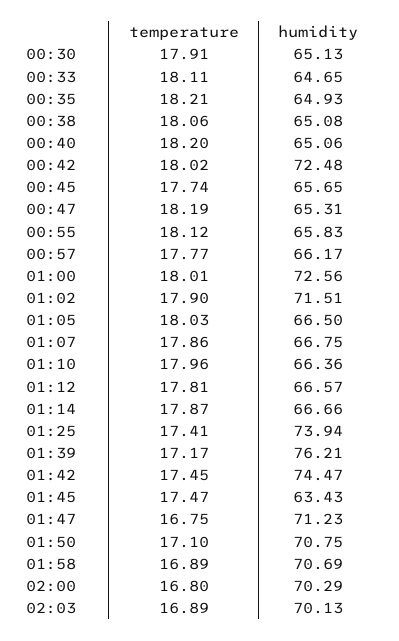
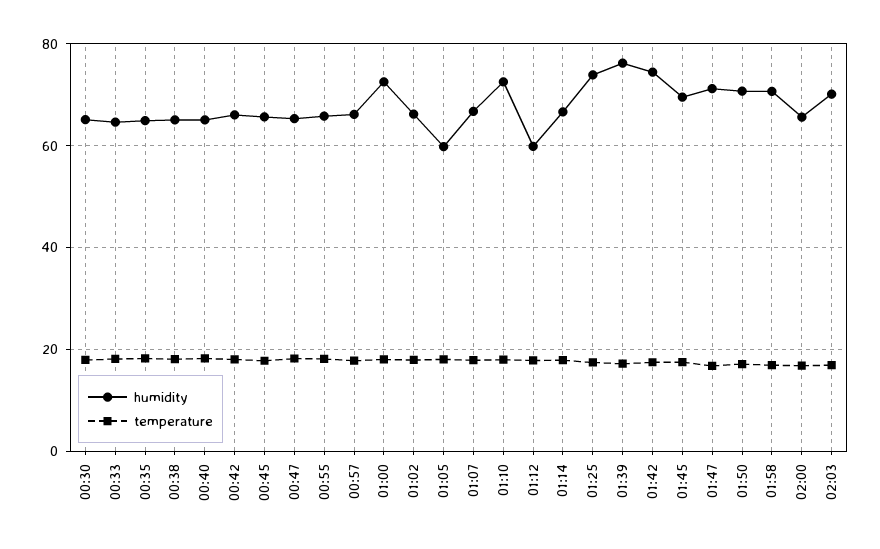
humidity, 00:42: 72.48 -> 66
humidity, 01:02: 71.51 -> 66
humidity, 01:05: 66.5 -> 60
humidity, 01:10: 66.36 -> 72
humidity, 01:12: 66.57 -> 60
humidity, 01:45: 63.43 -> 70
humidity, 02:00: 70.29 -> 66

